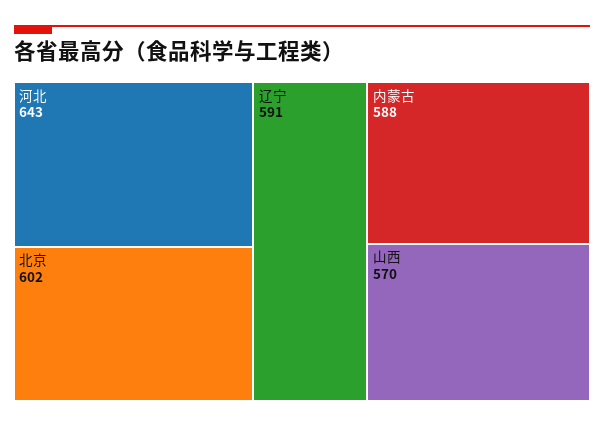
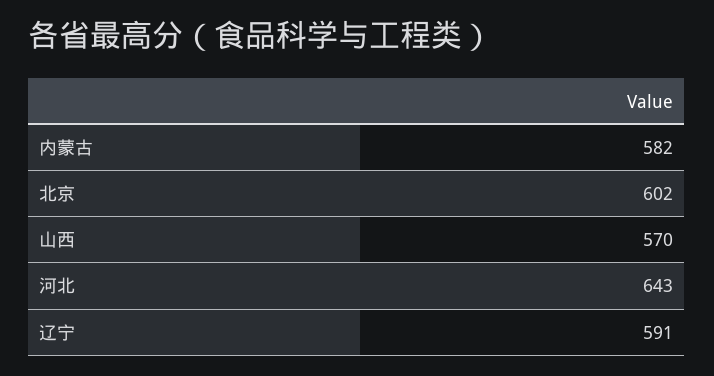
内蒙古: 588 -> 582

